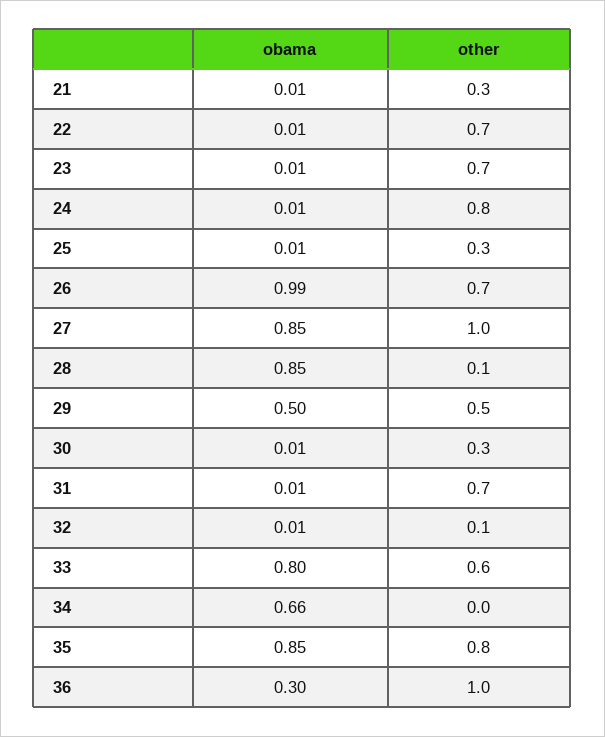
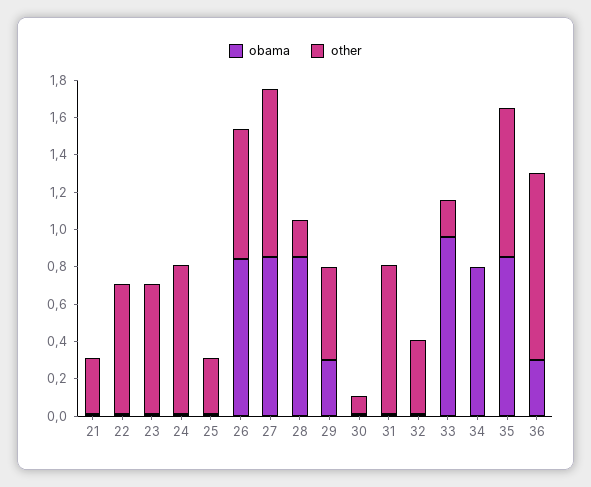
obama, 26: 0.99 -> 0.85
other, 27: 1 -> 0.9
other, 28: 0.1 -> 0.2
obama, 29: 0.5 -> 0.3
other, 30: 0.3 -> 0.1
other, 31: 0.7 -> 0.8
other, 32: 0.1 -> 0.4
obama, 33: 0.8 -> 0.95
other, 33: 0.6 -> 0.2
obama, 34: 0.66 -> 0.8

